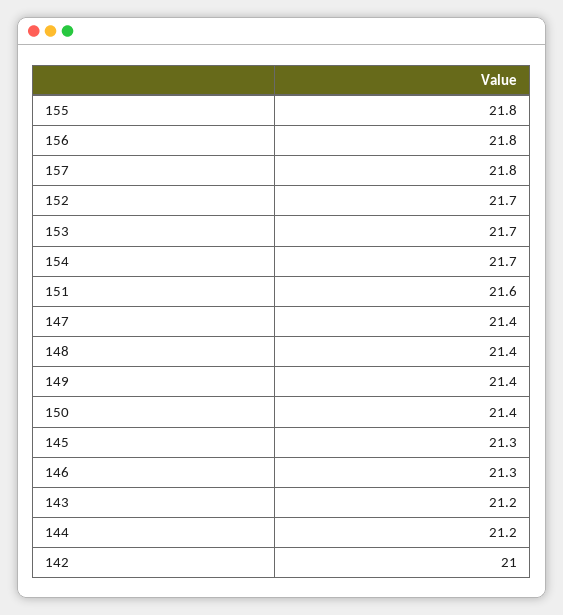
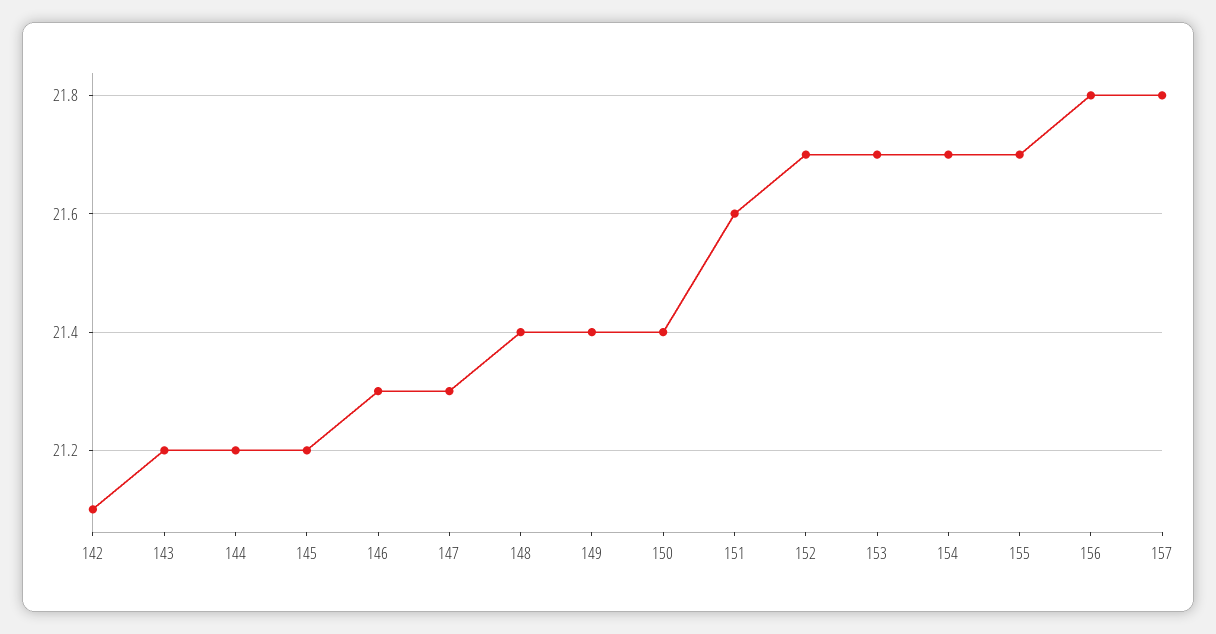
155: 21.8 -> 21.7
147: 21.4 -> 21.3
145: 21.3 -> 21.2
142: 21 -> 21.1

